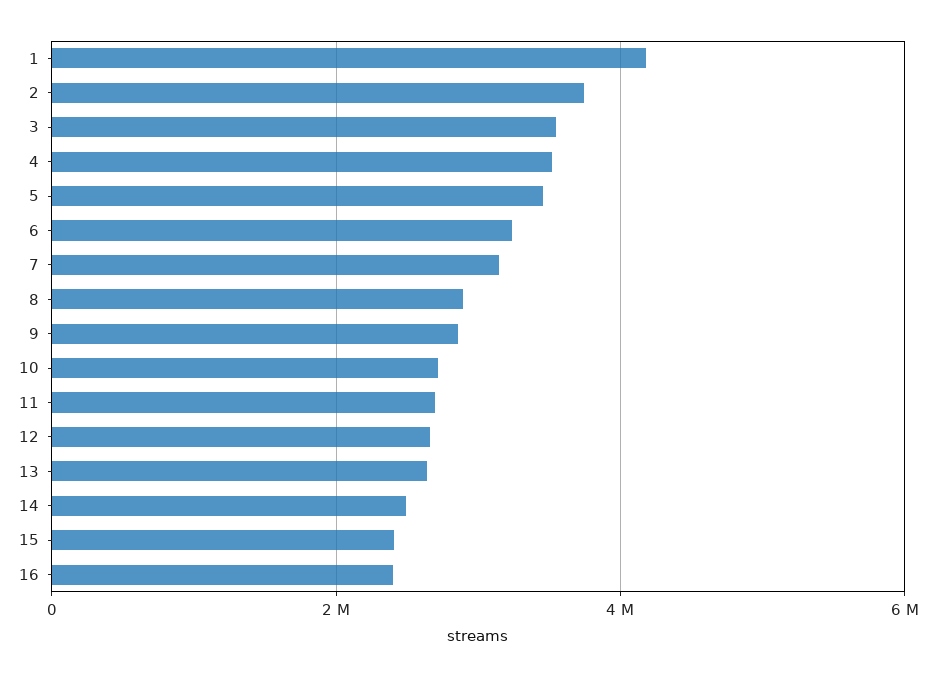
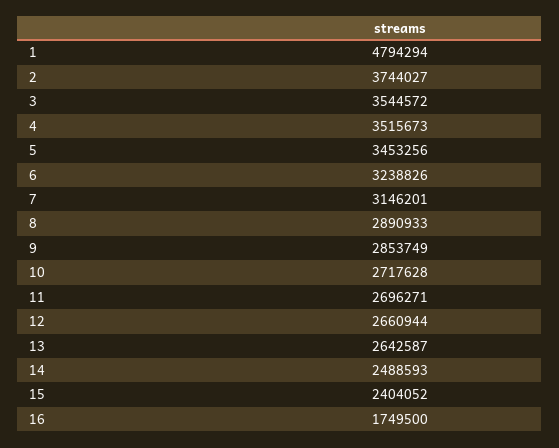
1: 4200000 -> 4794294
16: 2400000 -> 1749500

